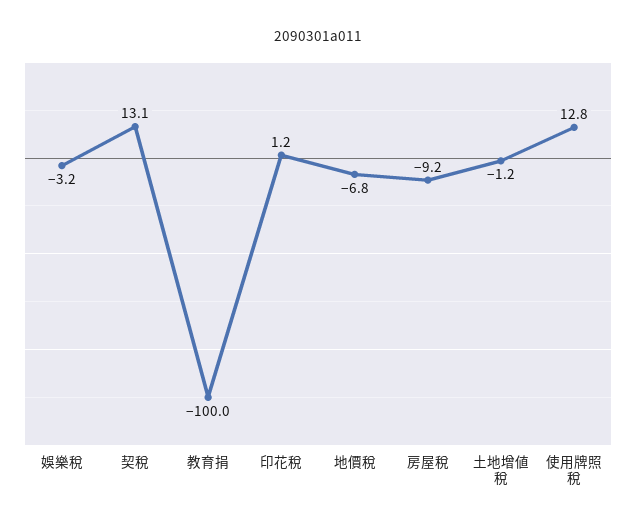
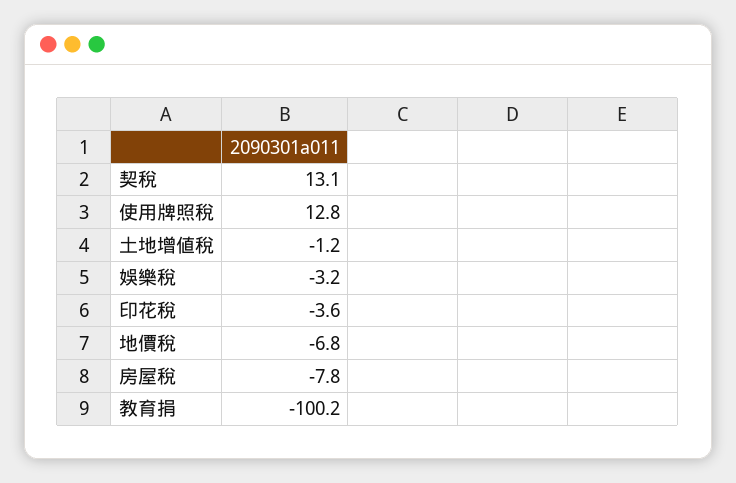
教育捐: -100 -> -100.2
印花稅: 1.2 -> -3.6
房屋稅: -9.2 -> -7.8

